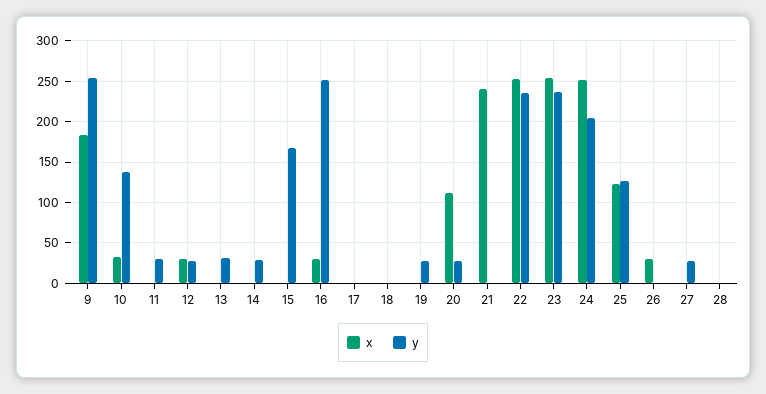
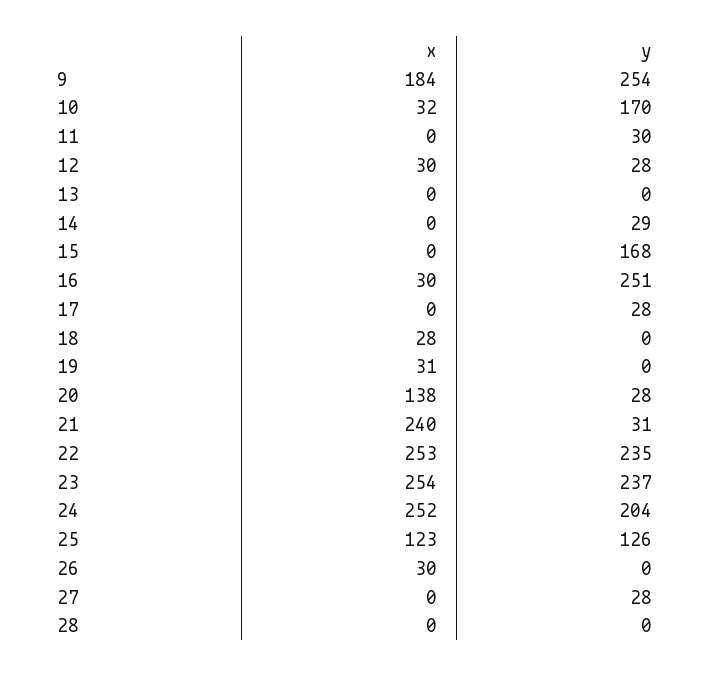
y, 10: 140 -> 170
y, 13: 30 -> 0
y, 17: 0 -> 28
x, 18: 0 -> 28
x, 19: 0 -> 31
y, 19: 30 -> 0
x, 20: 110 -> 138
y, 21: 0 -> 31

